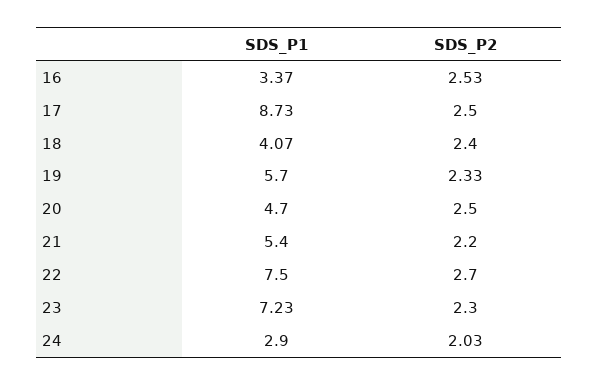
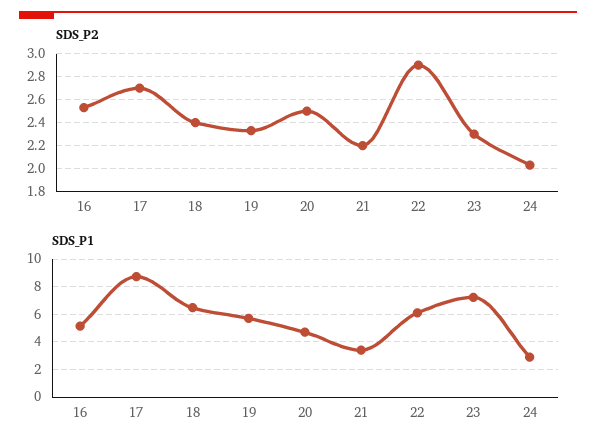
SDS_P1, 16: 3.37 -> 5
SDS_P2, 17: 2.5 -> 2.7
SDS_P1, 18: 4.07 -> 6.5
SDS_P1, 21: 5.4 -> 3.5
SDS_P1, 22: 7.5 -> 6
SDS_P2, 22: 2.7 -> 2.9

